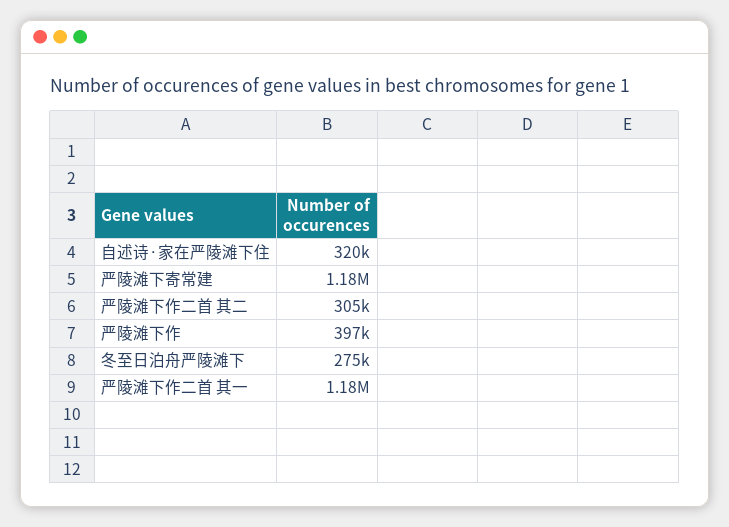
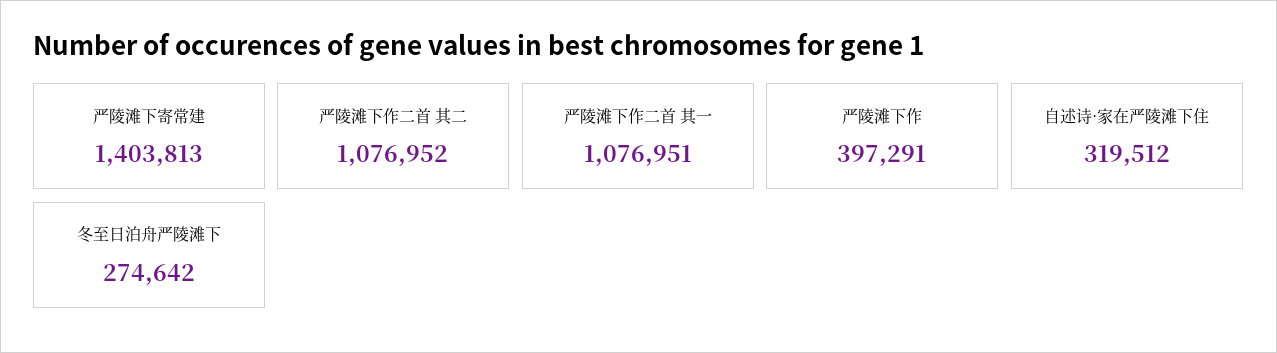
严陵滩下寄常建: 1180000 -> 1403813
严陵滩下作二首 其二: 305000 -> 1076952
严陵滩下作二首 其一: 1180000 -> 1076951

